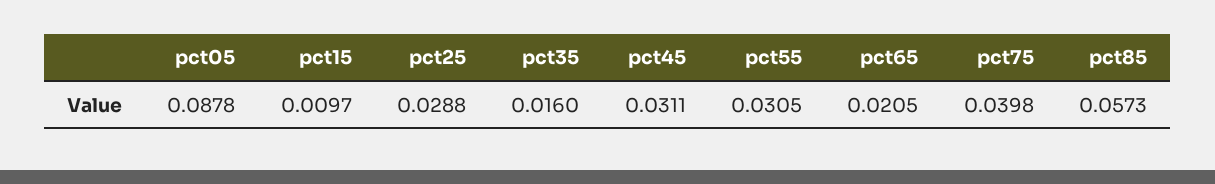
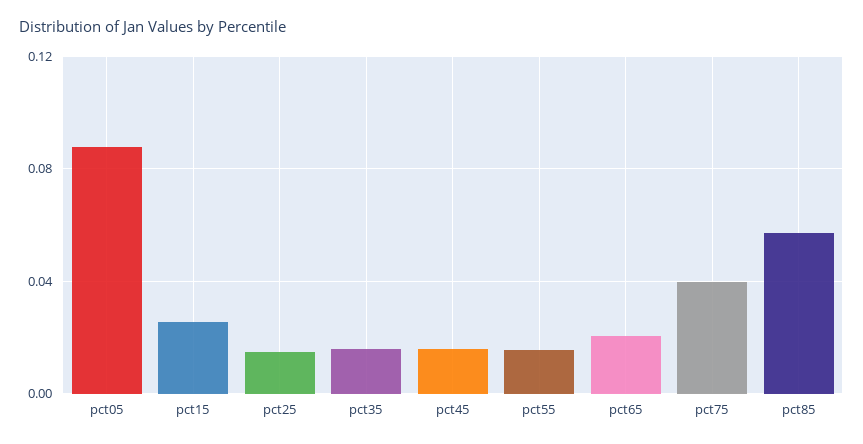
pct15: 0.0097 -> 0.025
pct25: 0.0288 -> 0.015
pct45: 0.0311 -> 0.015
pct55: 0.0305 -> 0.015

